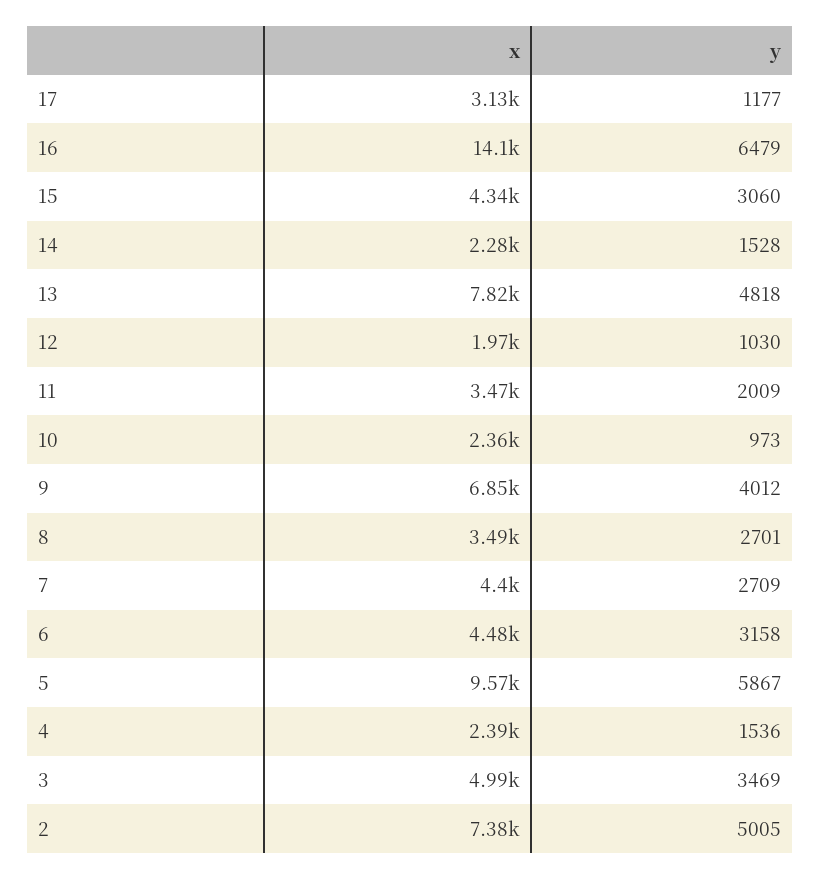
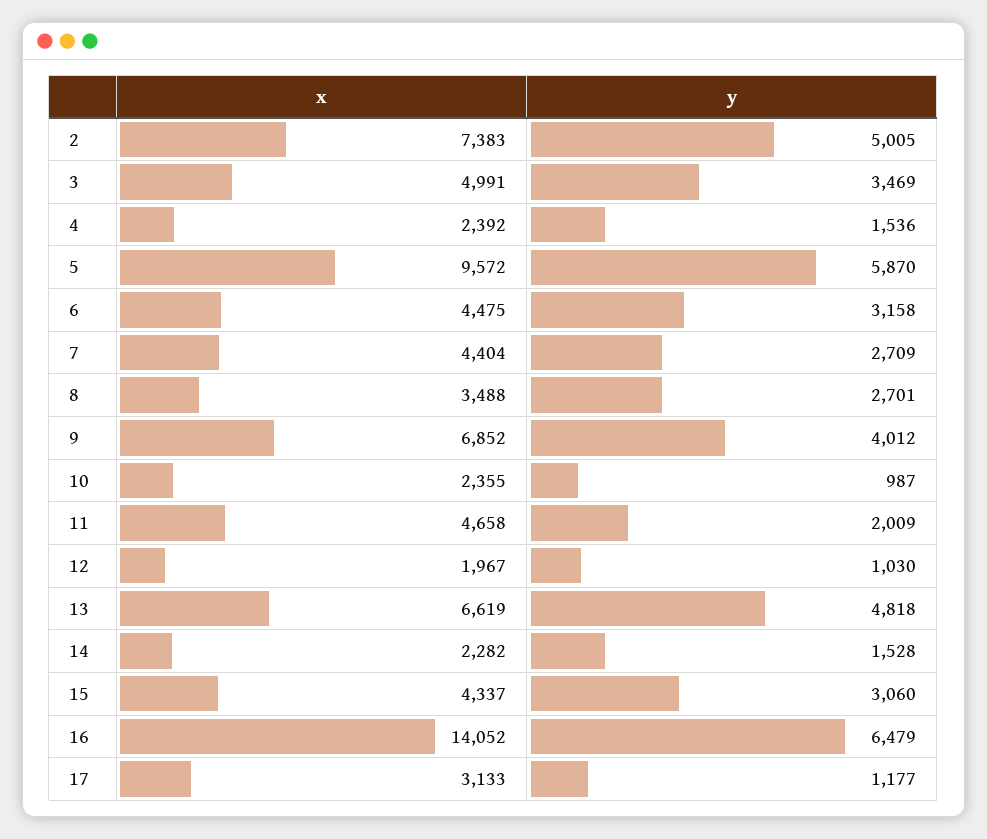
x, 13: 7820 -> 6619
x, 11: 3470 -> 4658
y, 10: 973 -> 987
y, 5: 5867 -> 5870

